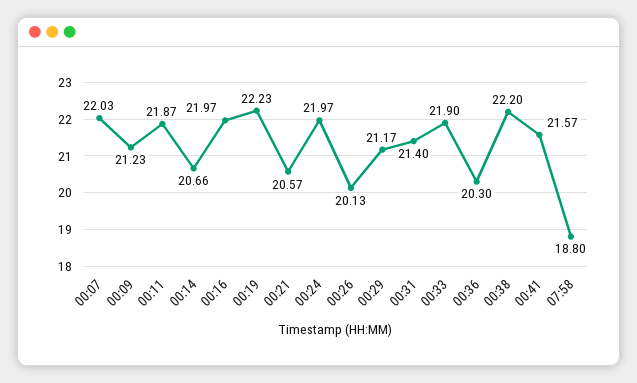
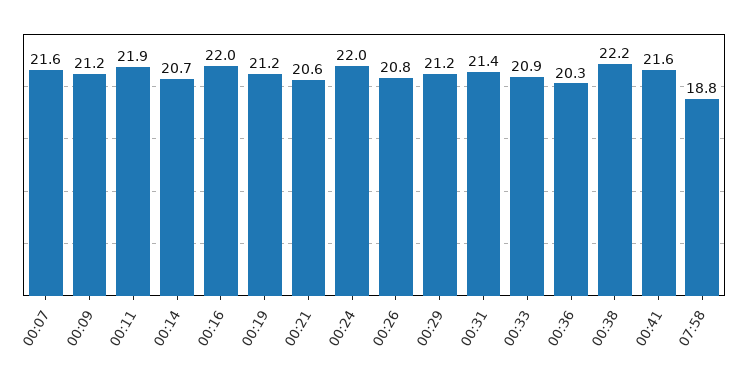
00:07: 22.03 -> 21.6
00:19: 22.23 -> 21.2
00:26: 20.13 -> 20.8
00:33: 21.9 -> 20.9

